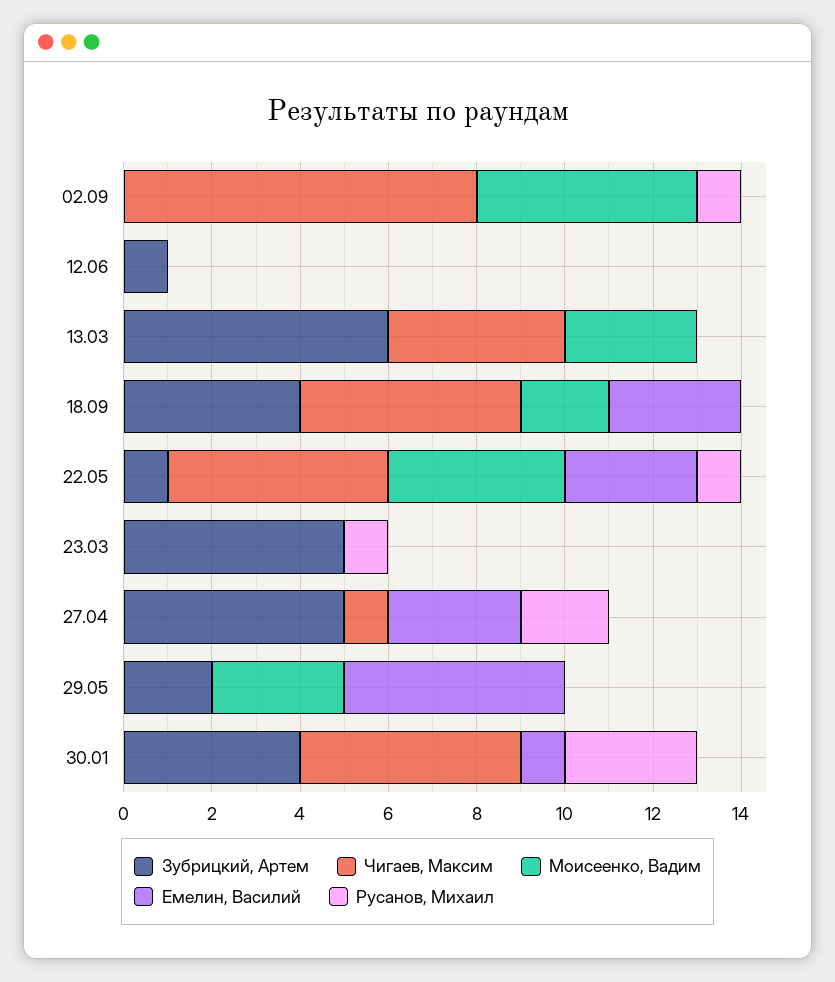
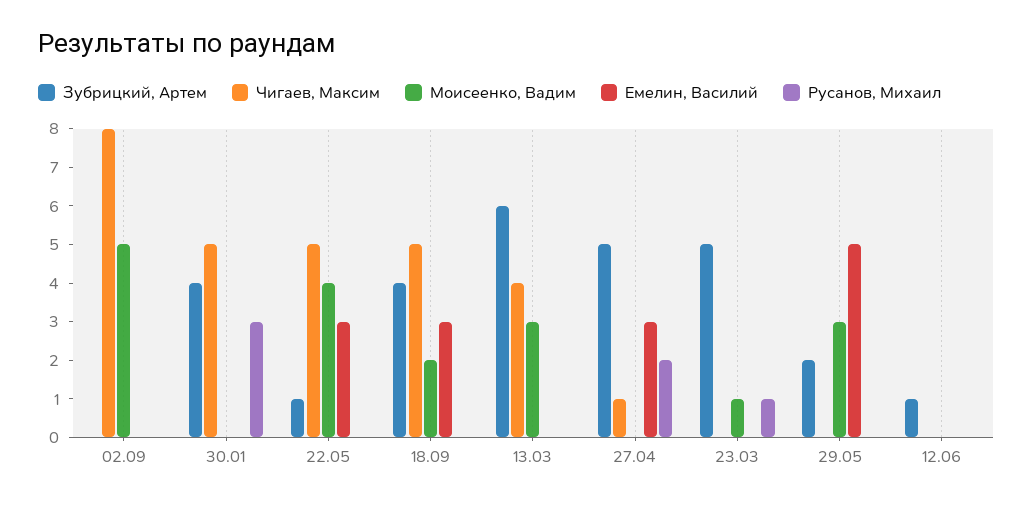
Русанов, Михаил, 02.09: 1 -> 0
Русанов, Михаил, 22.05: 1 -> 0
Моисеенко, Вадим, 23.03: 0 -> 1
Емелин, Василий, 30.01: 1 -> 0

